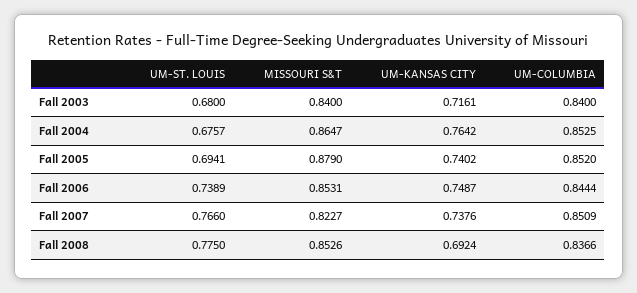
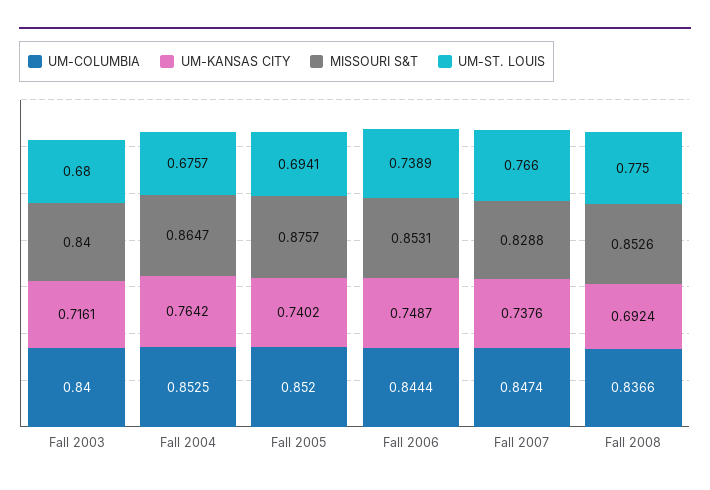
MISSOURI S&T, Fall 2005: 0.879 -> 0.8757
MISSOURI S&T, Fall 2007: 0.8227 -> 0.8288
UM-COLUMBIA, Fall 2007: 0.8509 -> 0.8474

